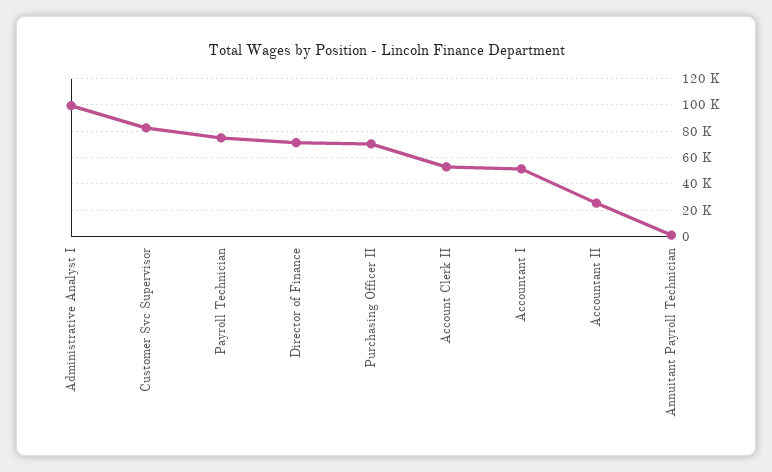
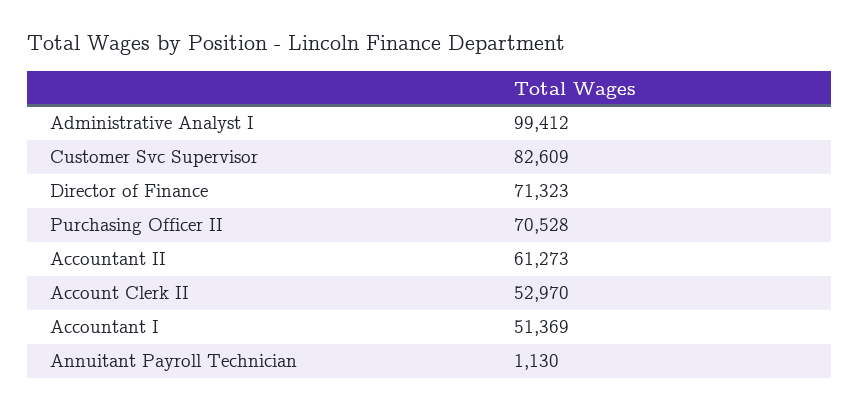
Payroll Technician: 75000 -> none
Accountant II: 25000 -> 61273

